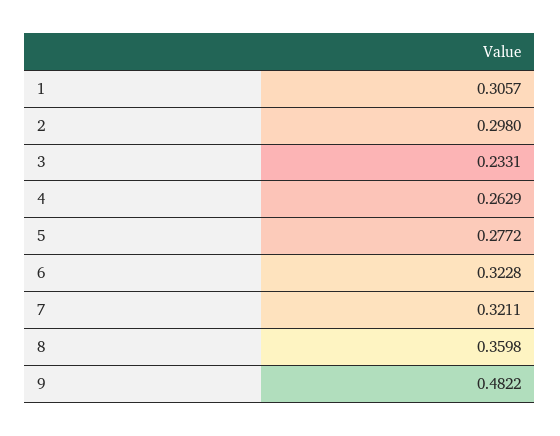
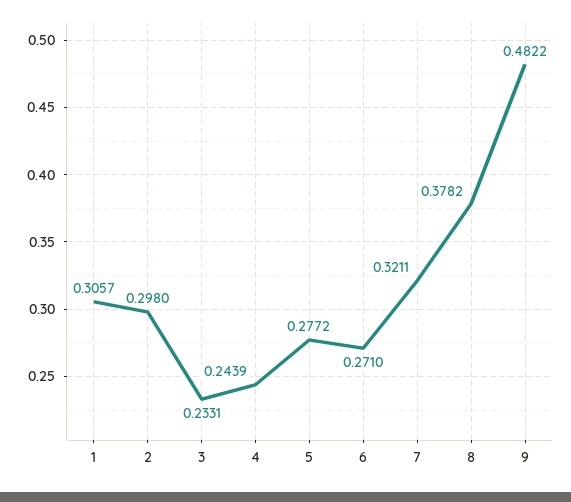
4: 0.2629 -> 0.2439
6: 0.3228 -> 0.271
8: 0.3598 -> 0.3782

